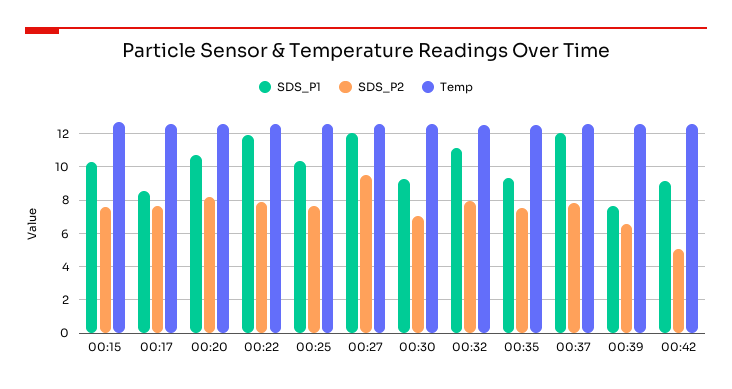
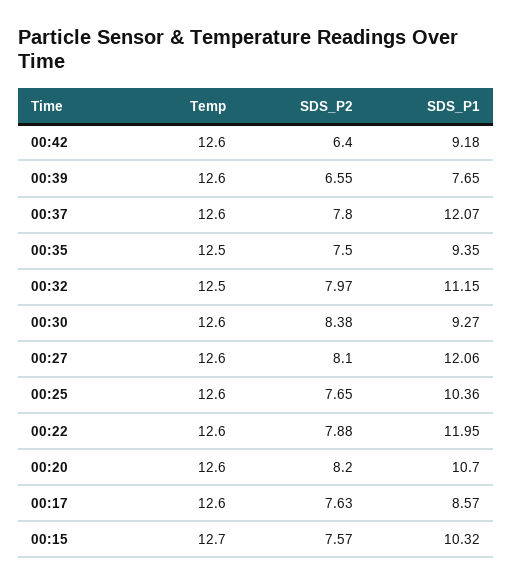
SDS_P2, 00:27: 9.5 -> 8.1
SDS_P2, 00:30: 7 -> 8.38
SDS_P2, 00:42: 5 -> 6.4

